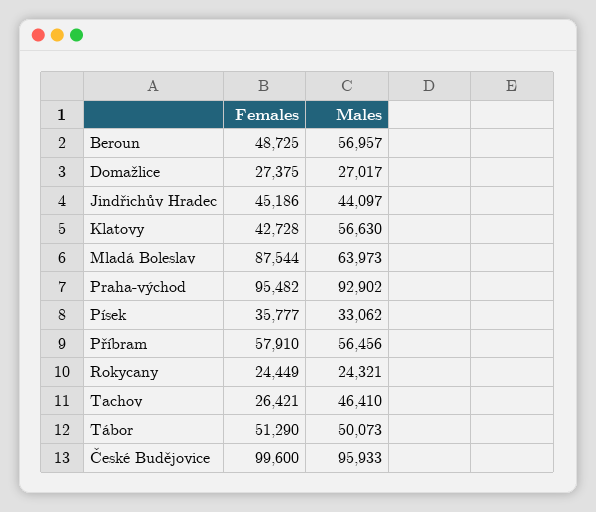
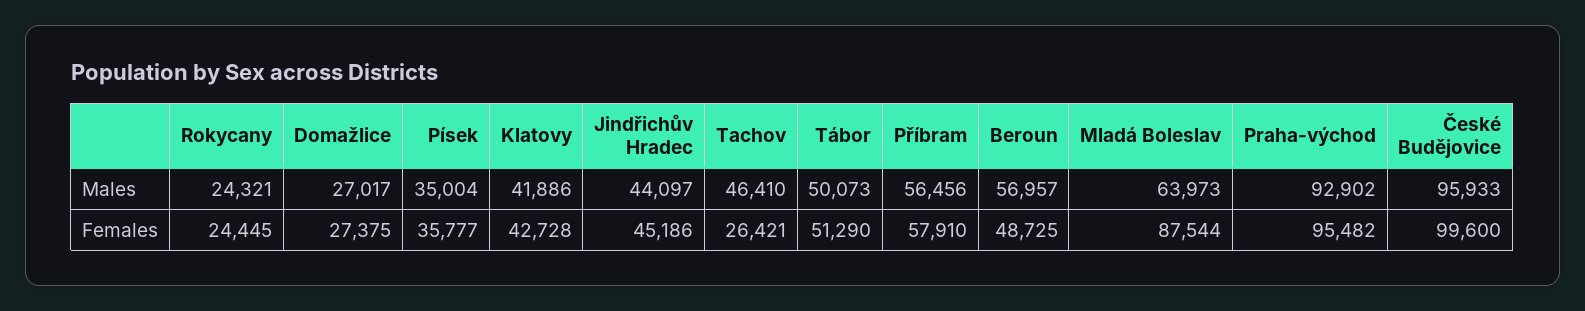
Males, Klatovy: 56630 -> 41886
Males, Písek: 33062 -> 35004
Females, Rokycany: 24449 -> 24445

